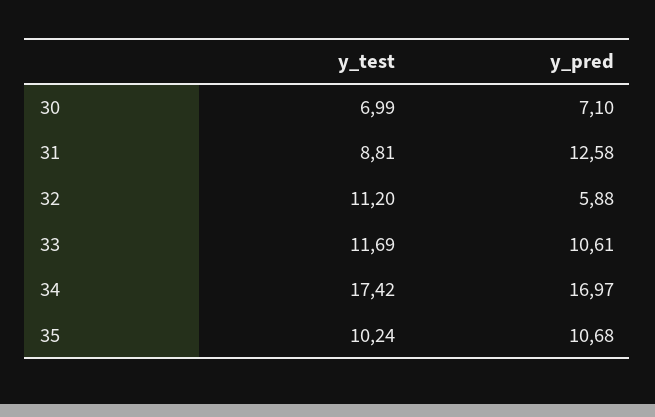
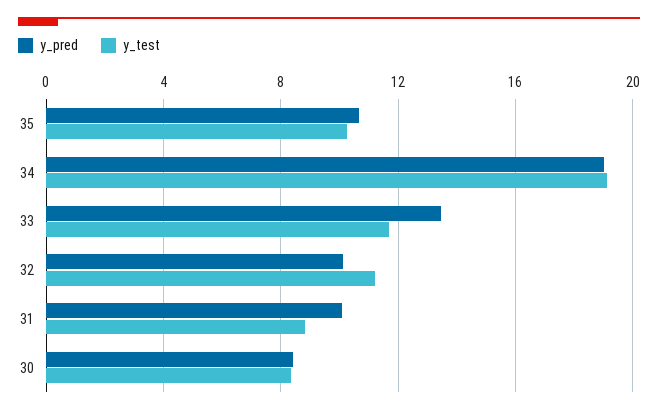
y_test, 30: 6.99 -> 8.5
y_pred, 30: 7.1 -> 8.5
y_pred, 31: 12.58 -> 10
y_pred, 32: 5.88 -> 10
y_pred, 33: 10.61 -> 13.5
y_test, 34: 17.42 -> 19
y_pred, 34: 16.97 -> 19

